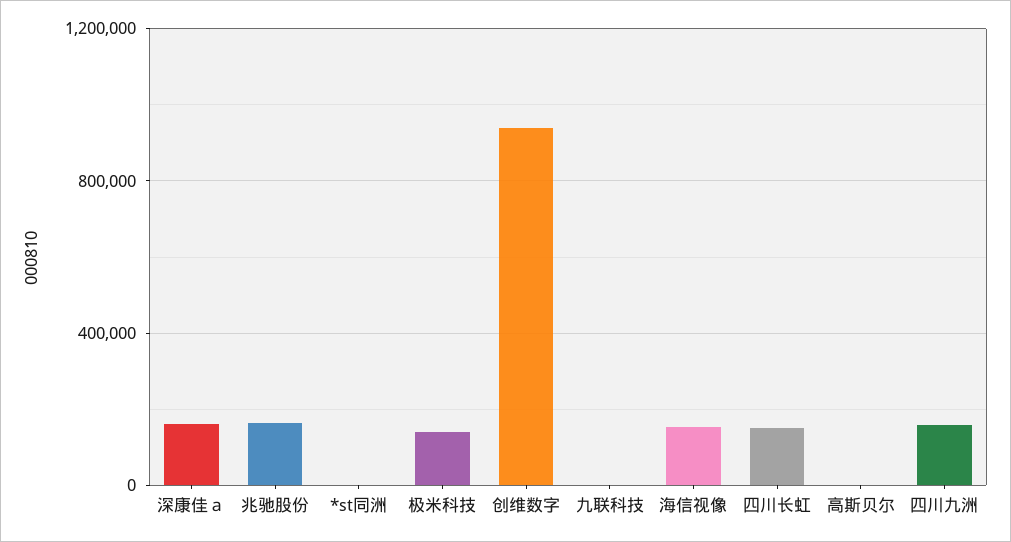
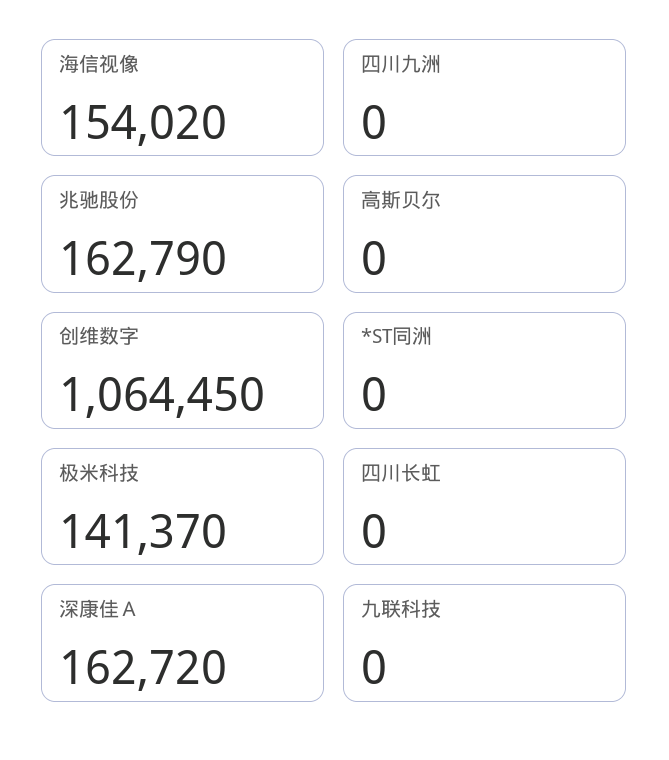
创维数字: 950000 -> 1064450
四川长虹: 150000 -> 0
四川九洲: 150000 -> 0

